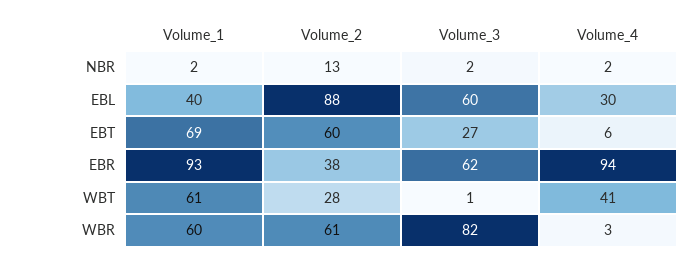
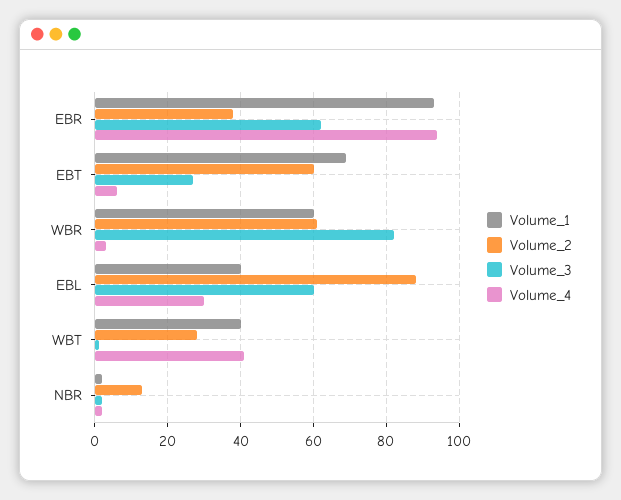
Volume_1, WBT: 61 -> 40

